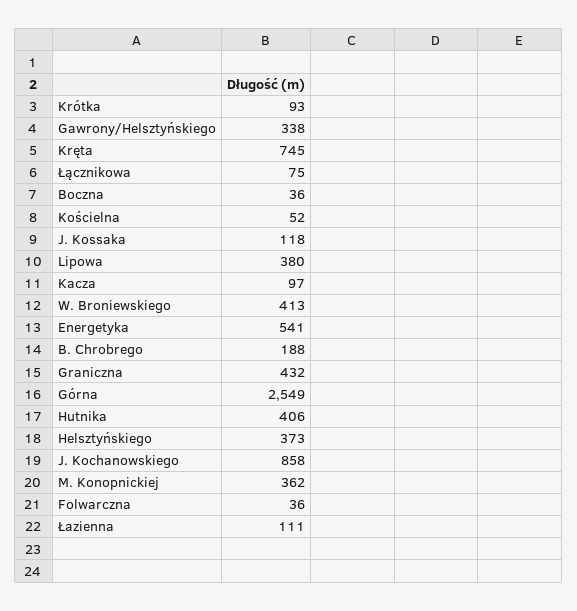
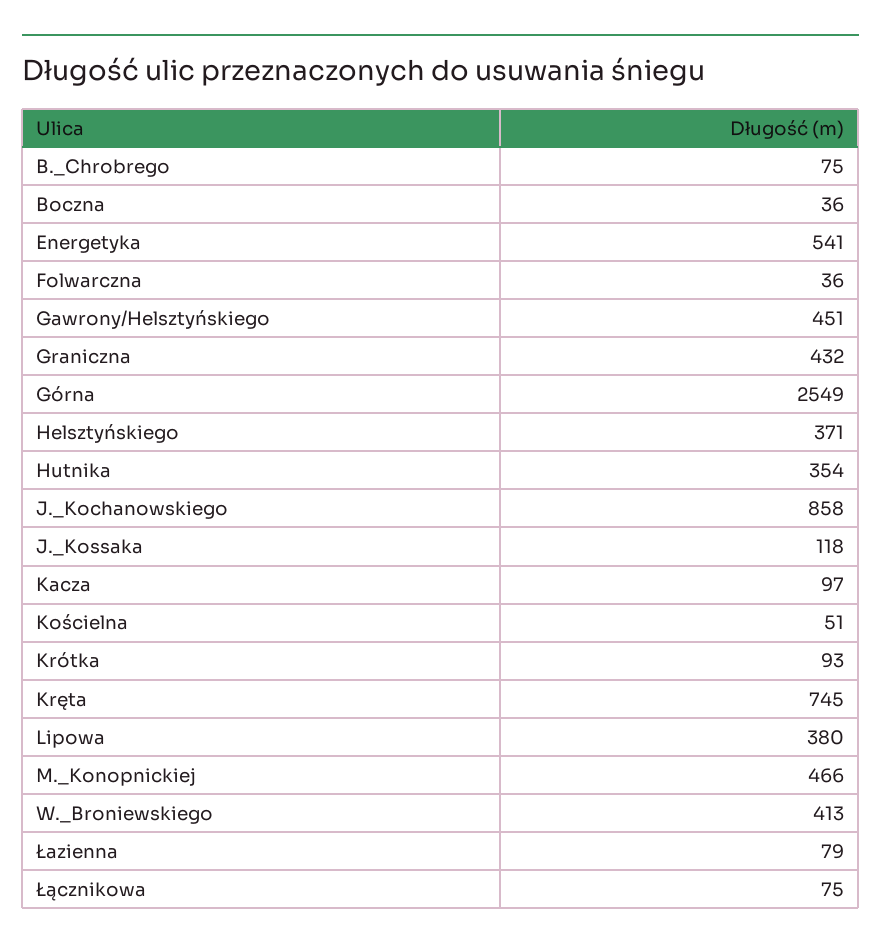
Gawrony/Helsztyńskiego: 338 -> 451
Kościelna: 52 -> 51
B. Chrobrego: 188 -> 75
Hutnika: 406 -> 354
Helsztyńskiego: 373 -> 371
M. Konopnickiej: 362 -> 466
Łazienna: 111 -> 79

